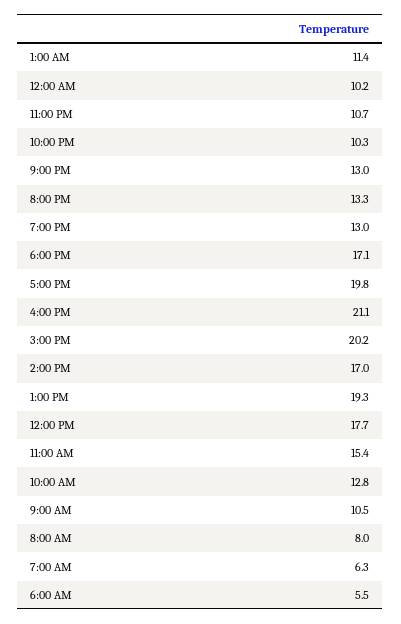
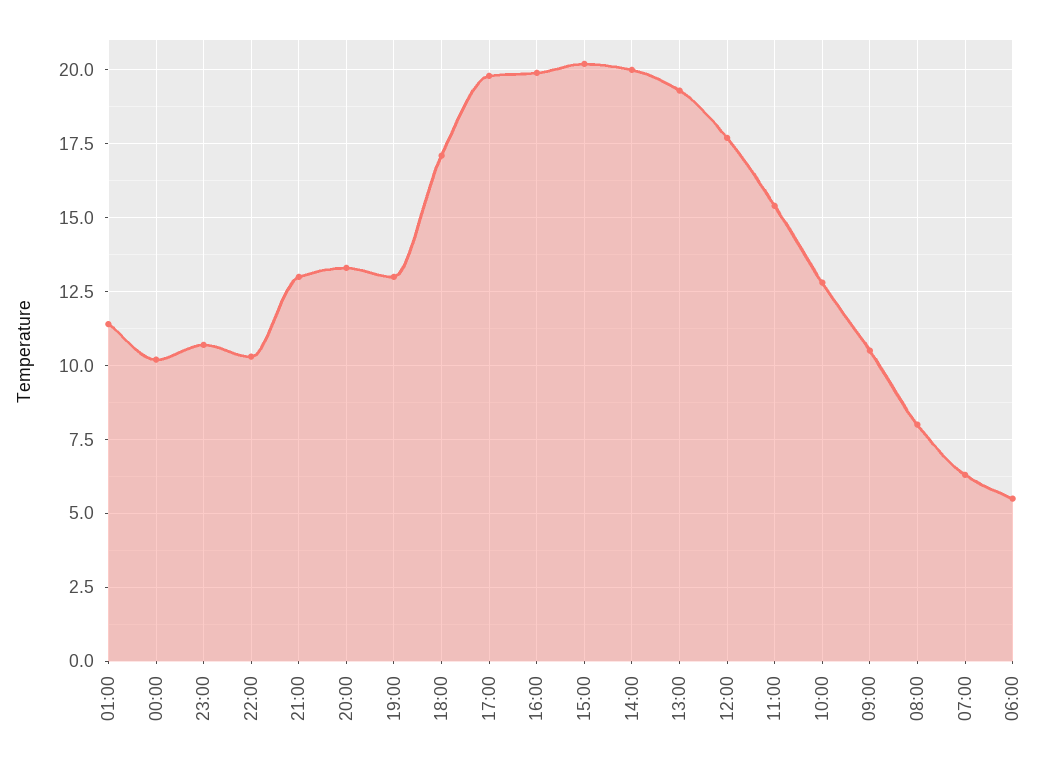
4:00 PM: 21.1 -> 20
2:00 PM: 17 -> 20

